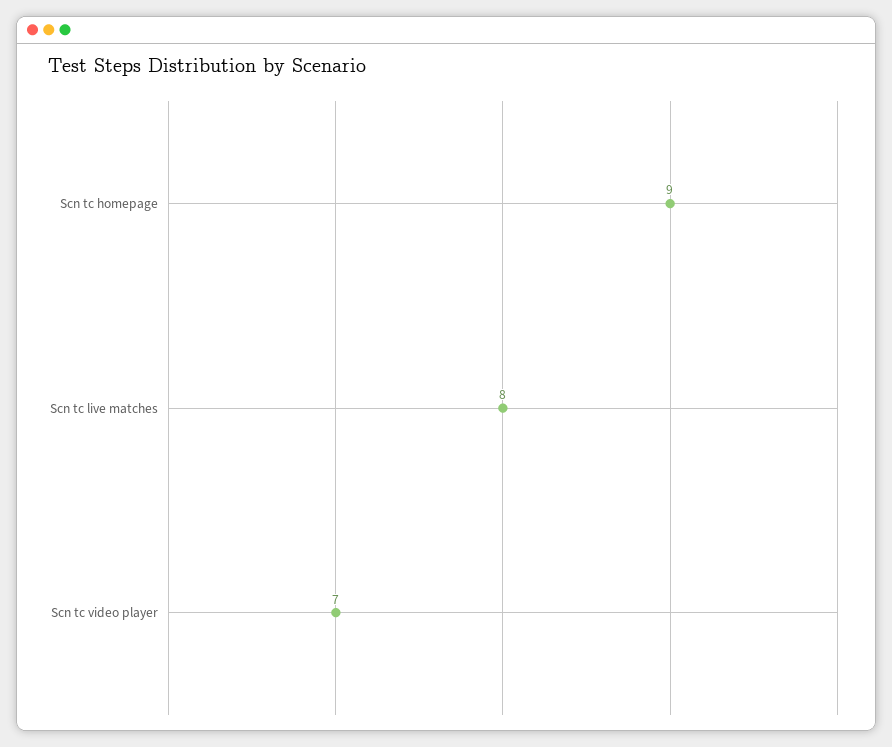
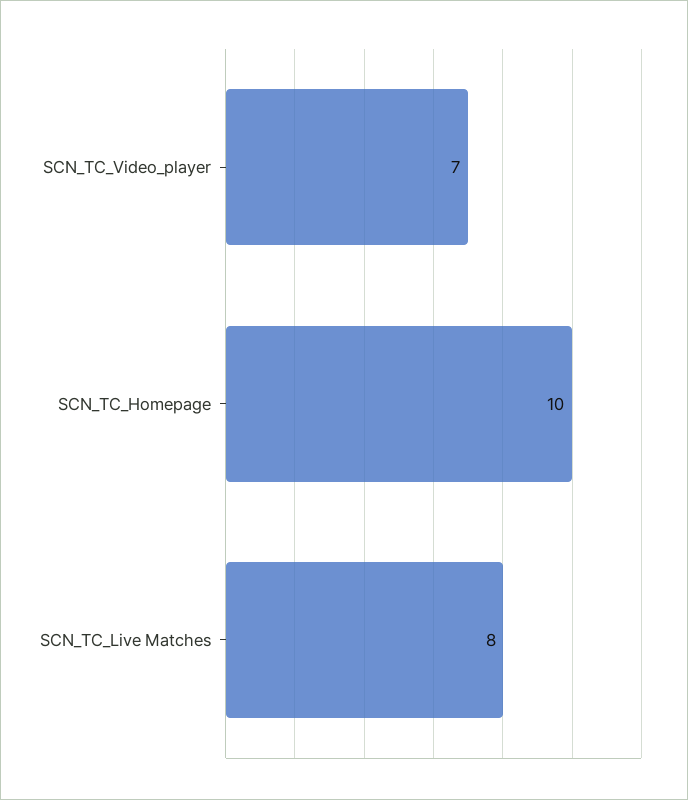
Scn tc homepage: 9 -> 10

